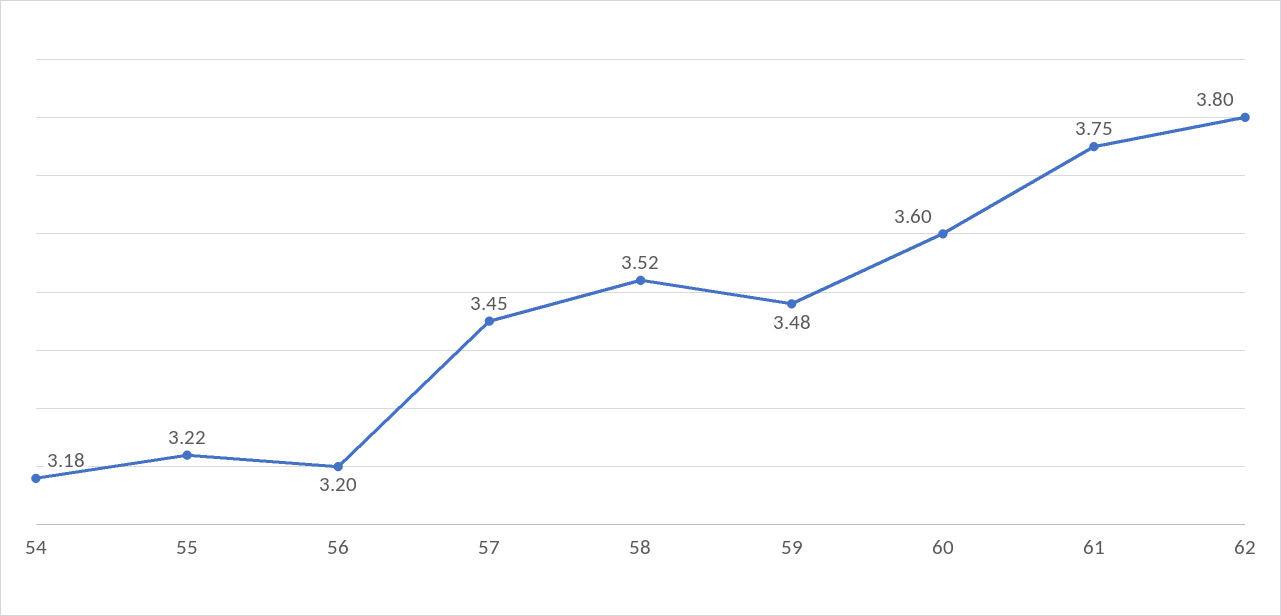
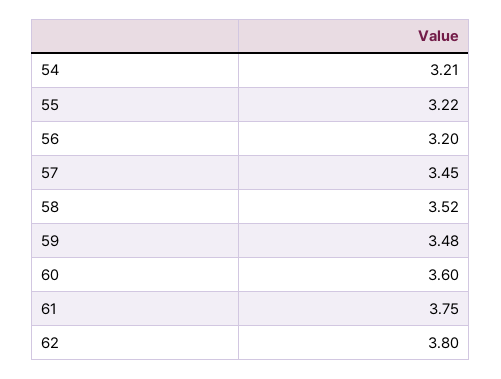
54: 3.18 -> 3.21

